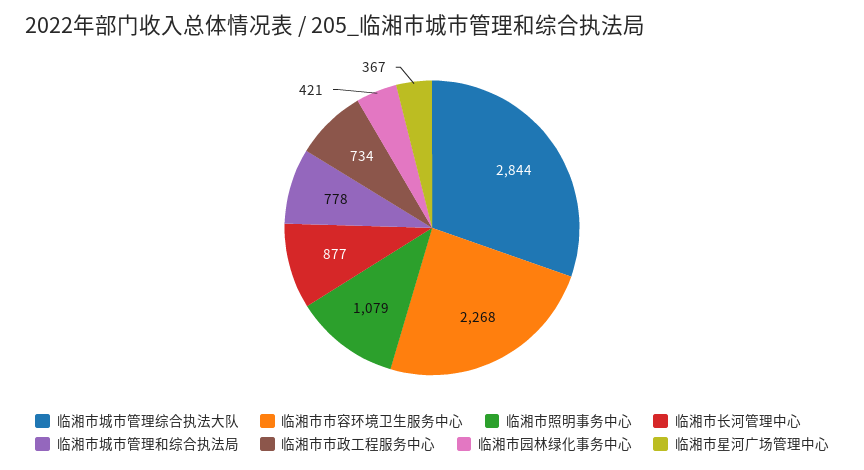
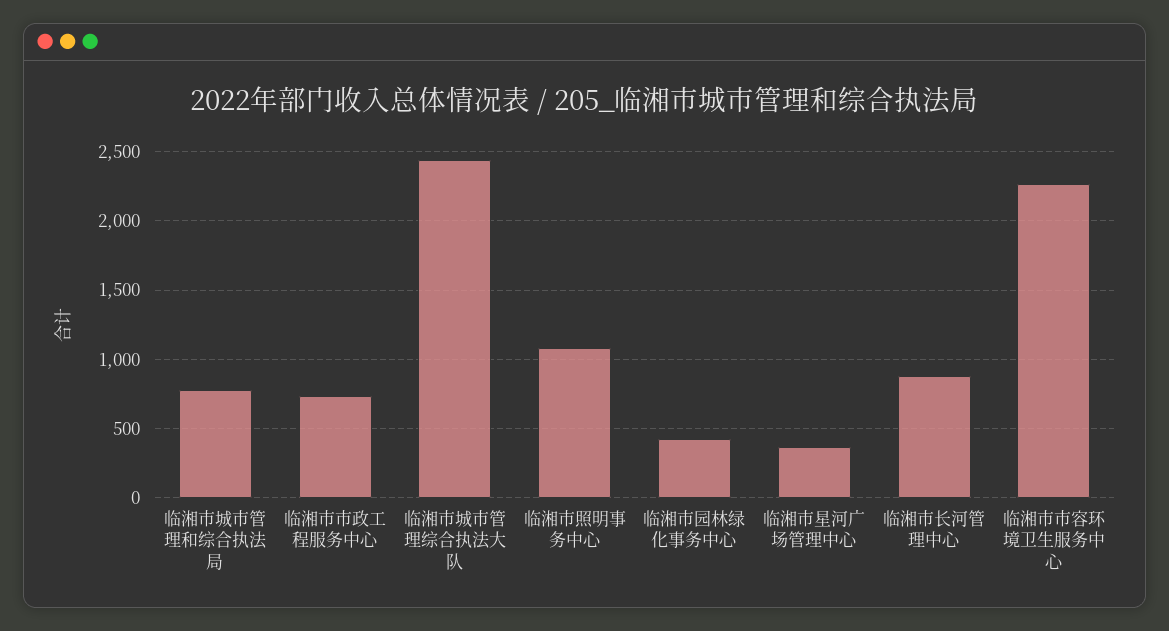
临湘市城市管理综合执法大队: 2844 -> 2450

